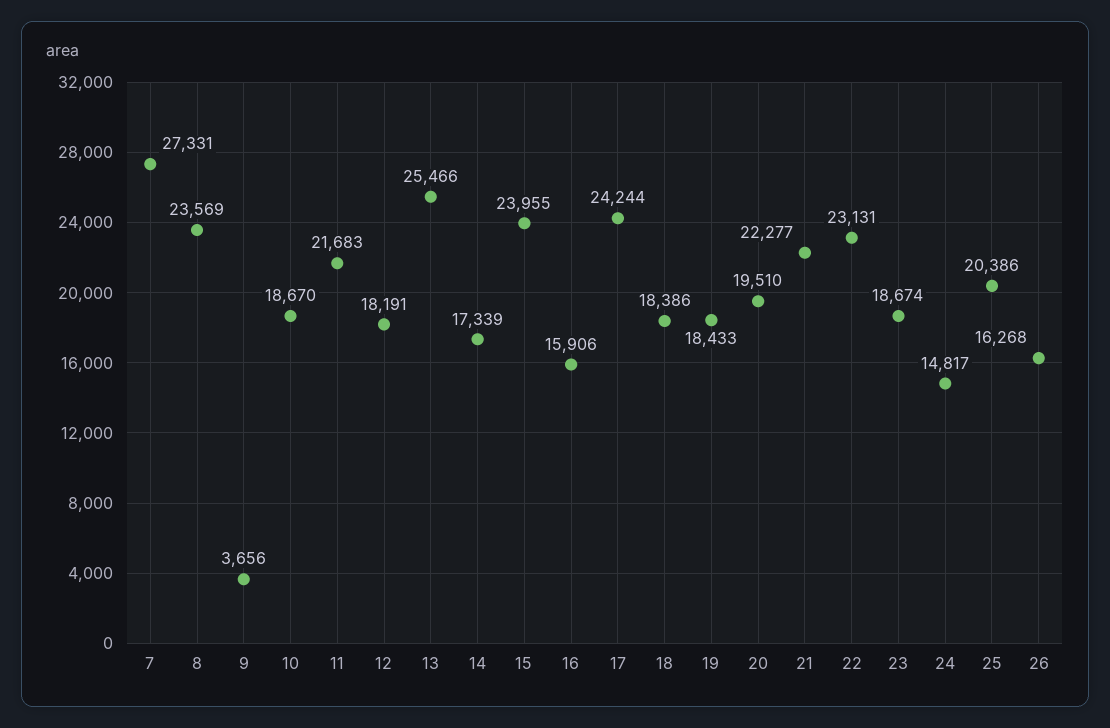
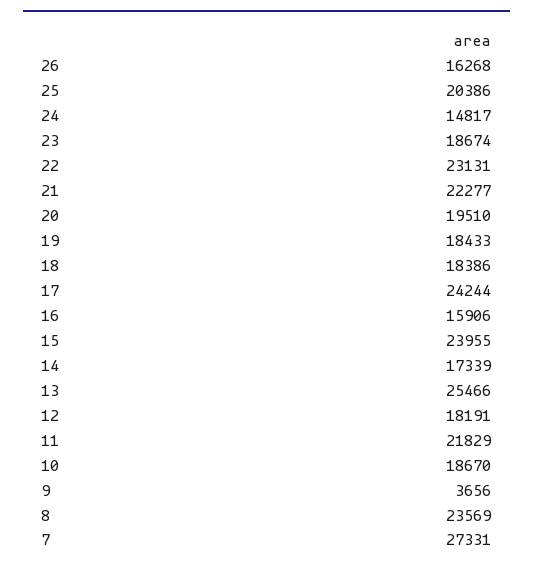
11: 21683 -> 21829

